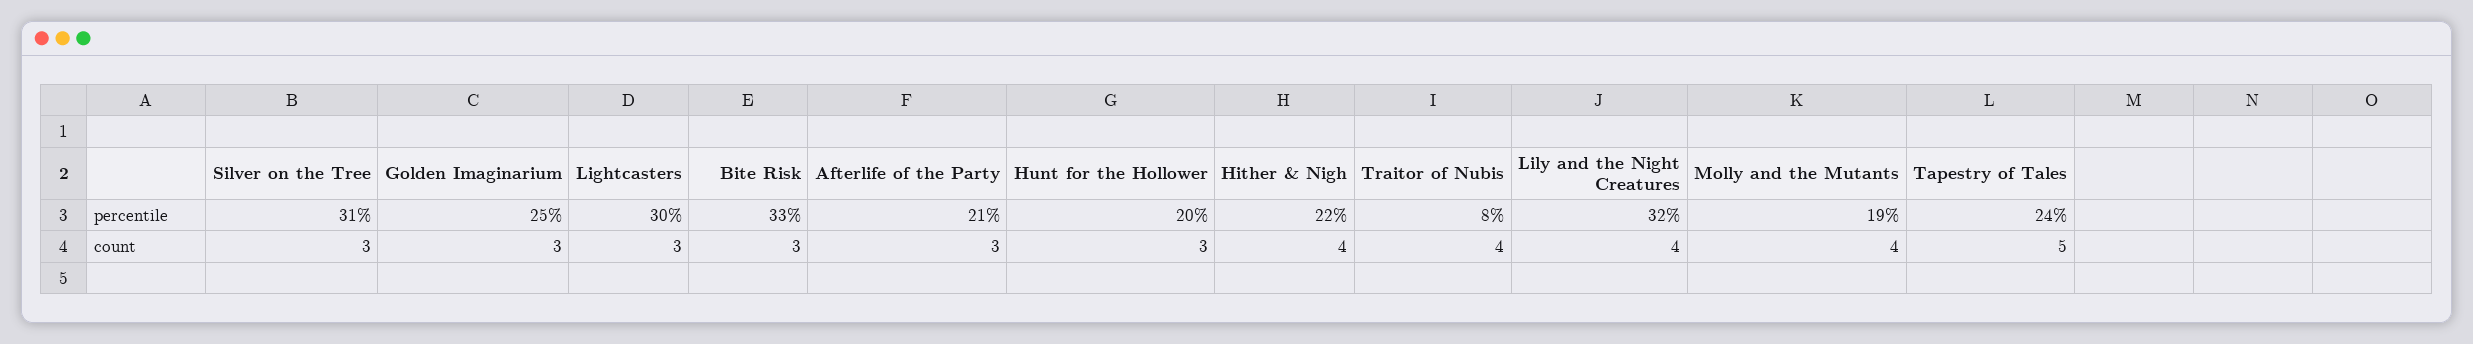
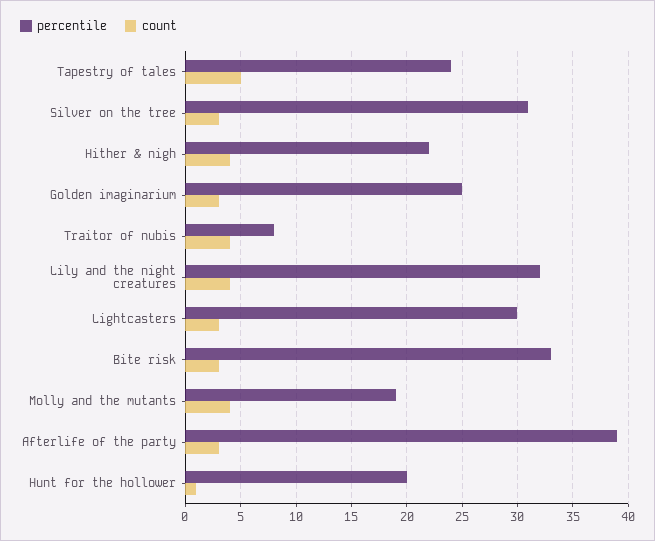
percentile, Afterlife of the Party: 21 -> 39
count, Hunt for the Hollower: 3 -> 1

